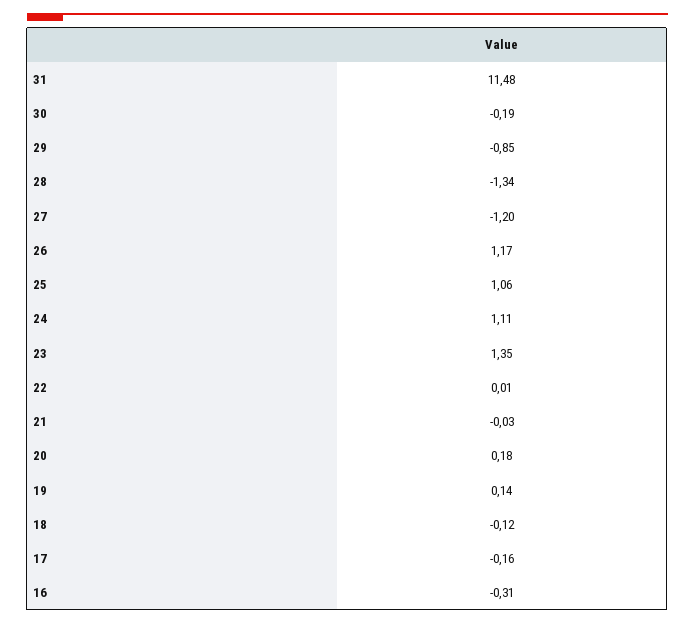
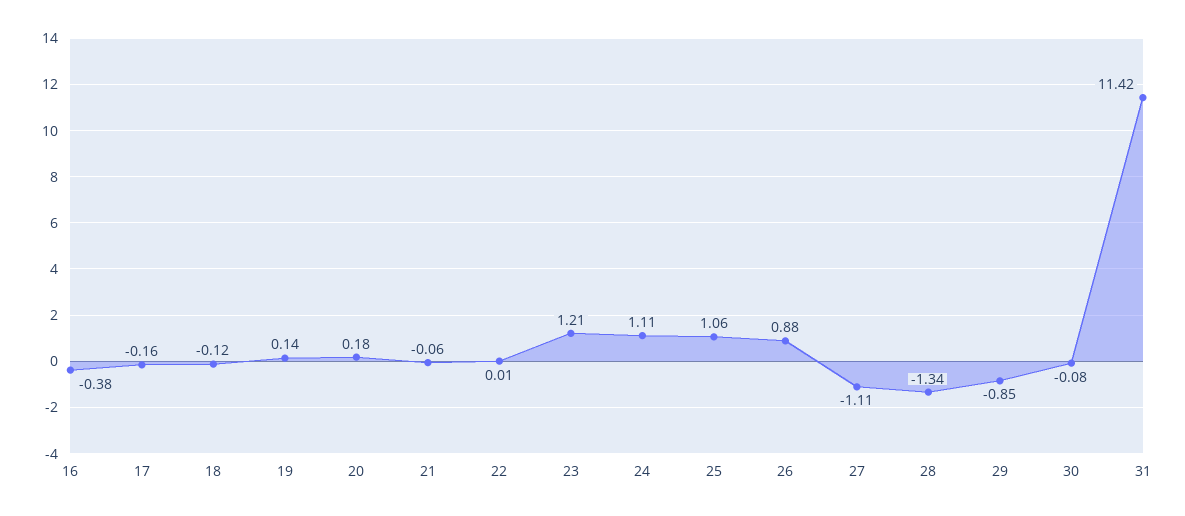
31: 11.48 -> 11.42
30: -0.19 -> -0.08
27: -1.2 -> -1.11
26: 1.17 -> 0.88
23: 1.35 -> 1.21
21: -0.03 -> -0.06
16: -0.31 -> -0.38

